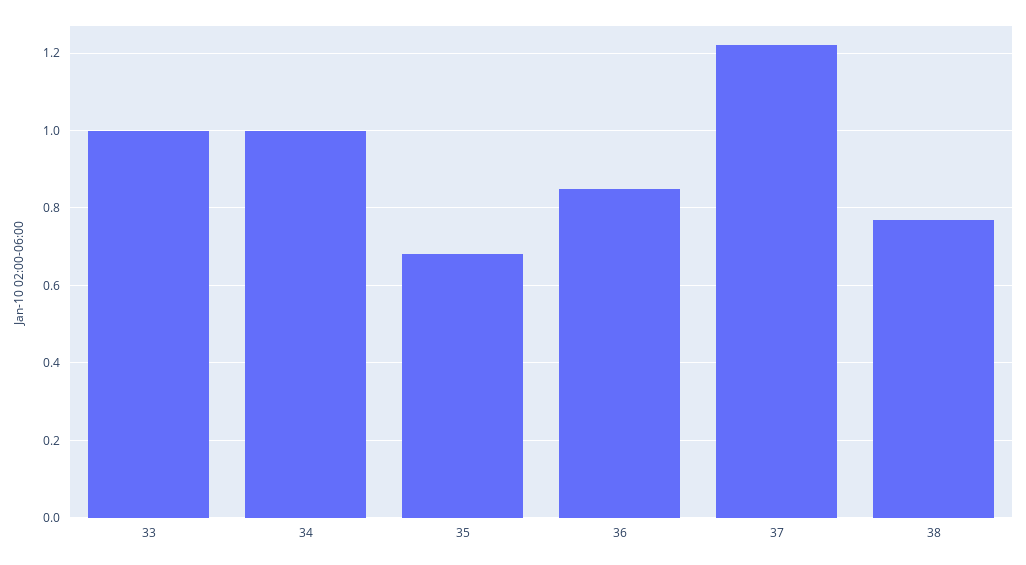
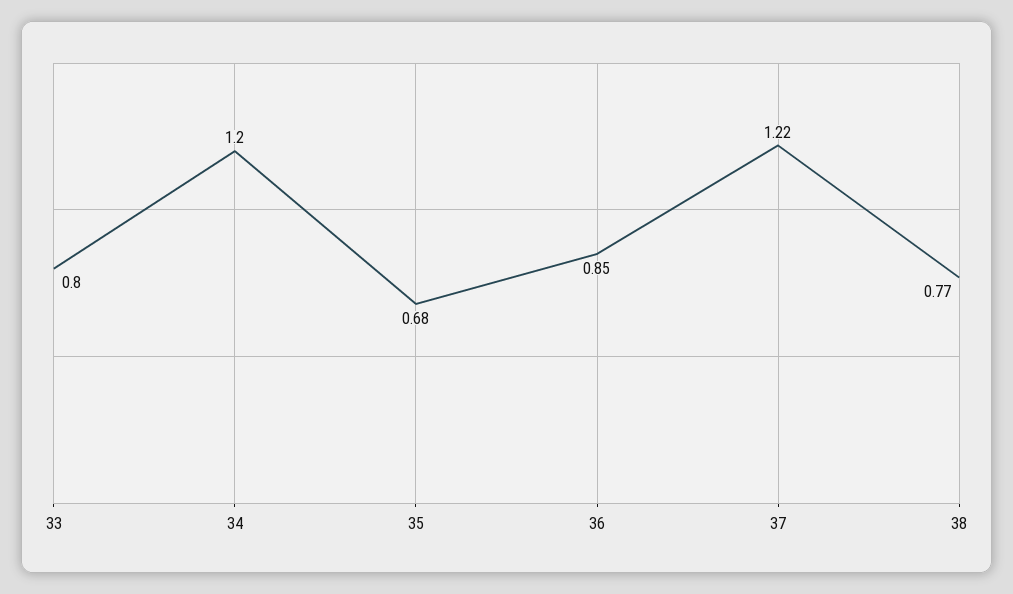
33: 1 -> 0.8
34: 1 -> 1.2

